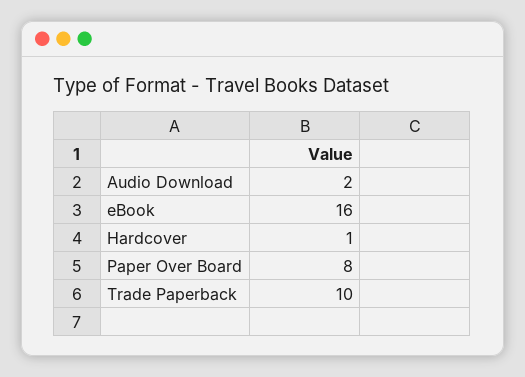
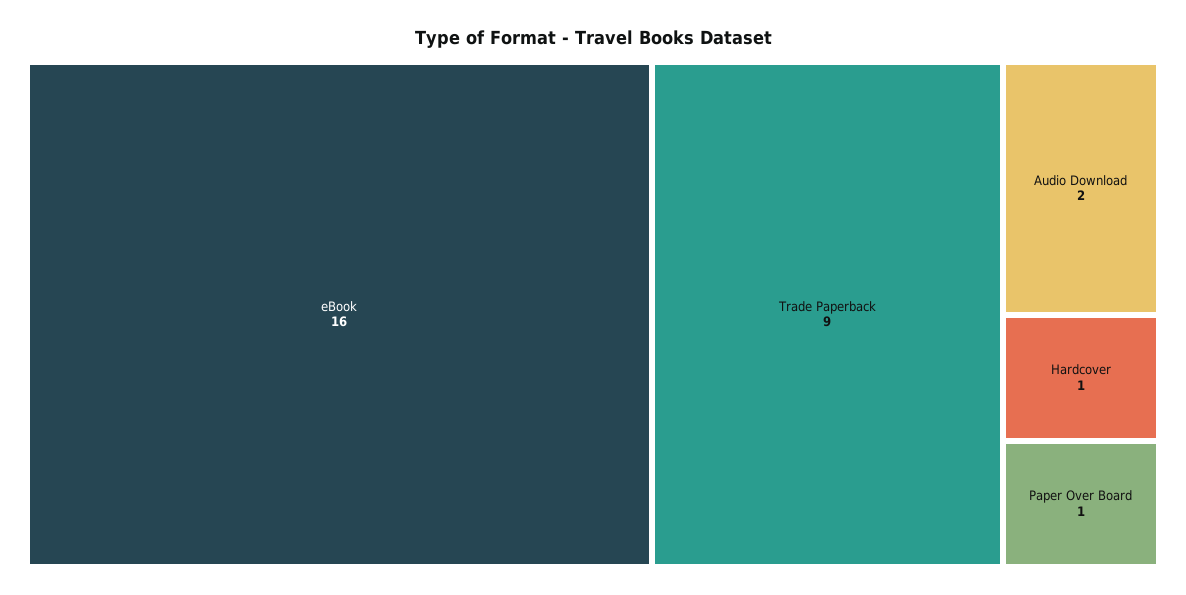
Paper Over Board: 8 -> 1
Trade Paperback: 10 -> 9

